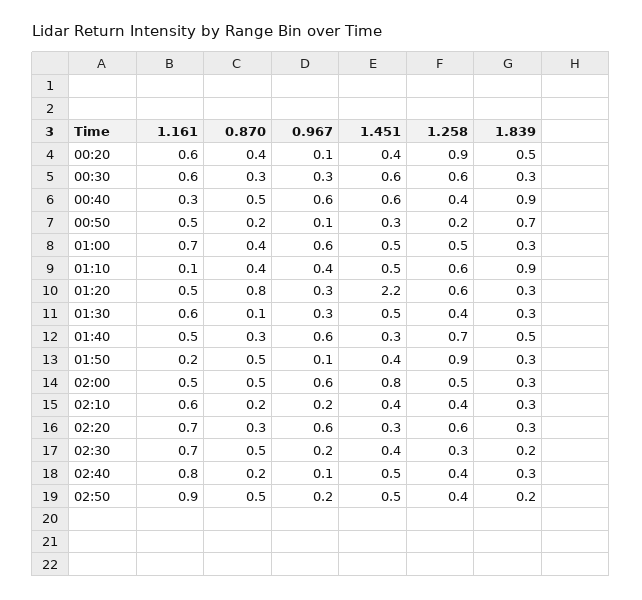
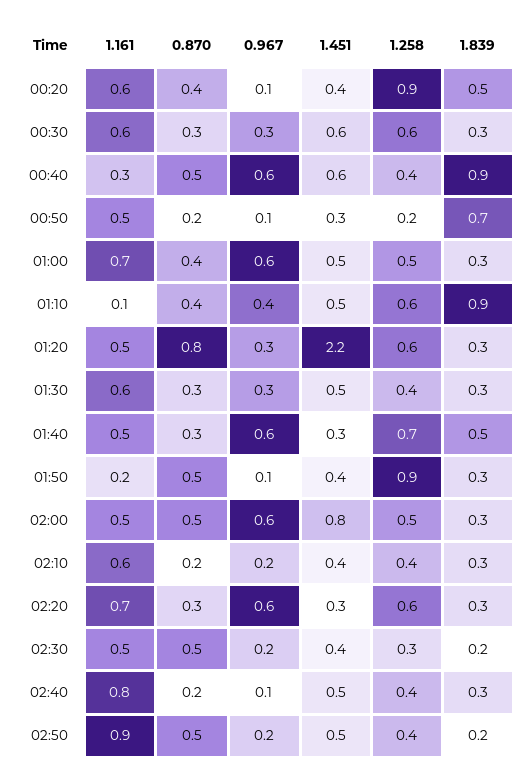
0.870, 01:30: 0.1 -> 0.3
1.161, 02:30: 0.7 -> 0.5

